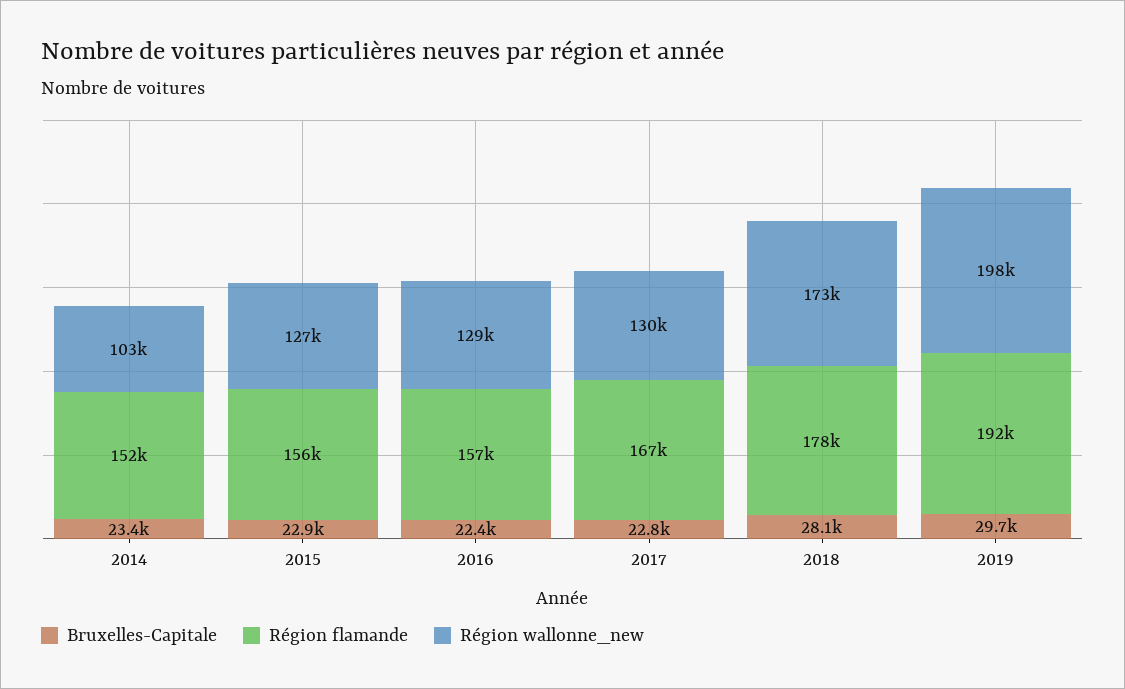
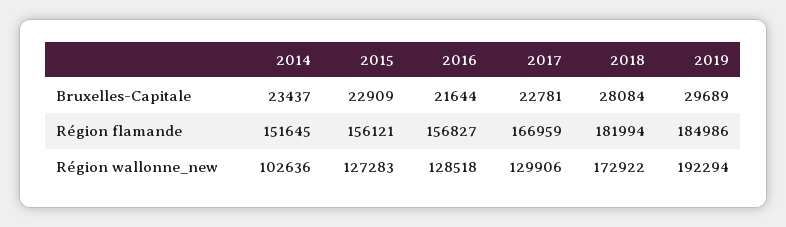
Bruxelles-Capitale, 2016: 22400 -> 21644
Région flamande, 2018: 178000 -> 181994
Région flamande, 2019: 192000 -> 184986
Région wallonne_new, 2019: 198000 -> 192294

